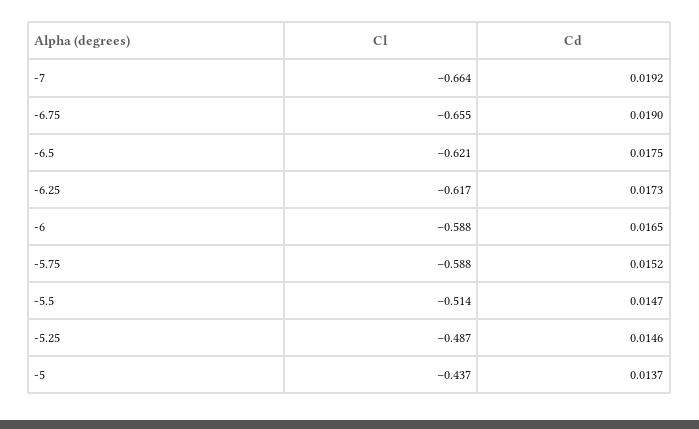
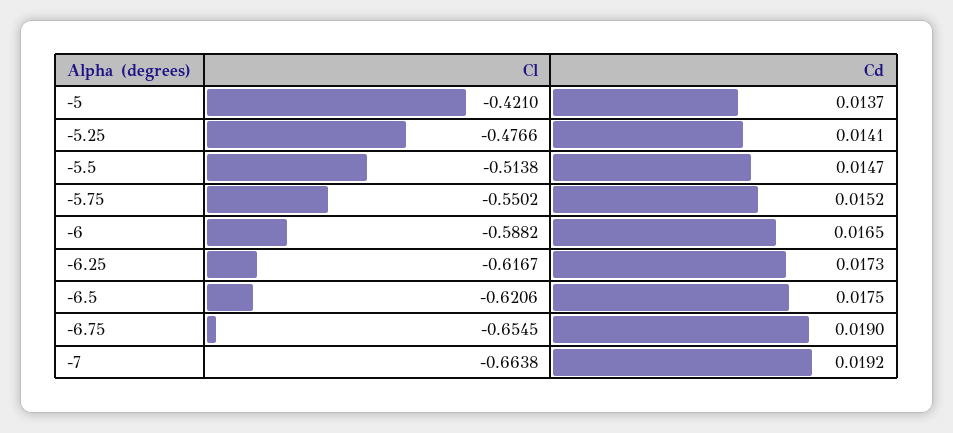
Cl, -5.75: -0.588 -> -0.5502
Cl, -5.25: -0.487 -> -0.4766
Cd, -5.25: 0.0146 -> 0.0141
Cl, -5: -0.437 -> -0.421

